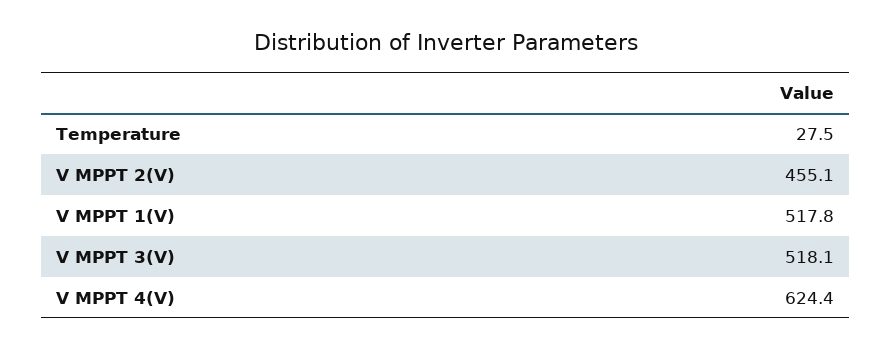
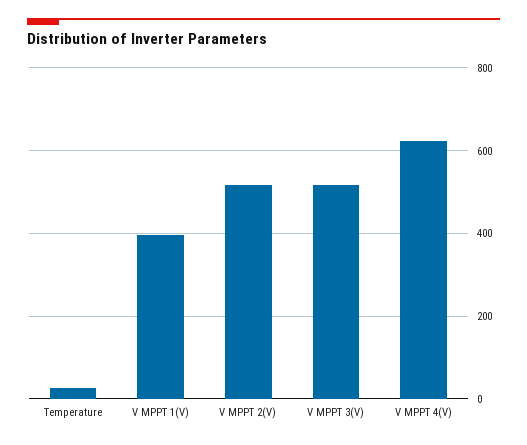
V MPPT 2(V): 455.1 -> 520
V MPPT 1(V): 517.8 -> 400

